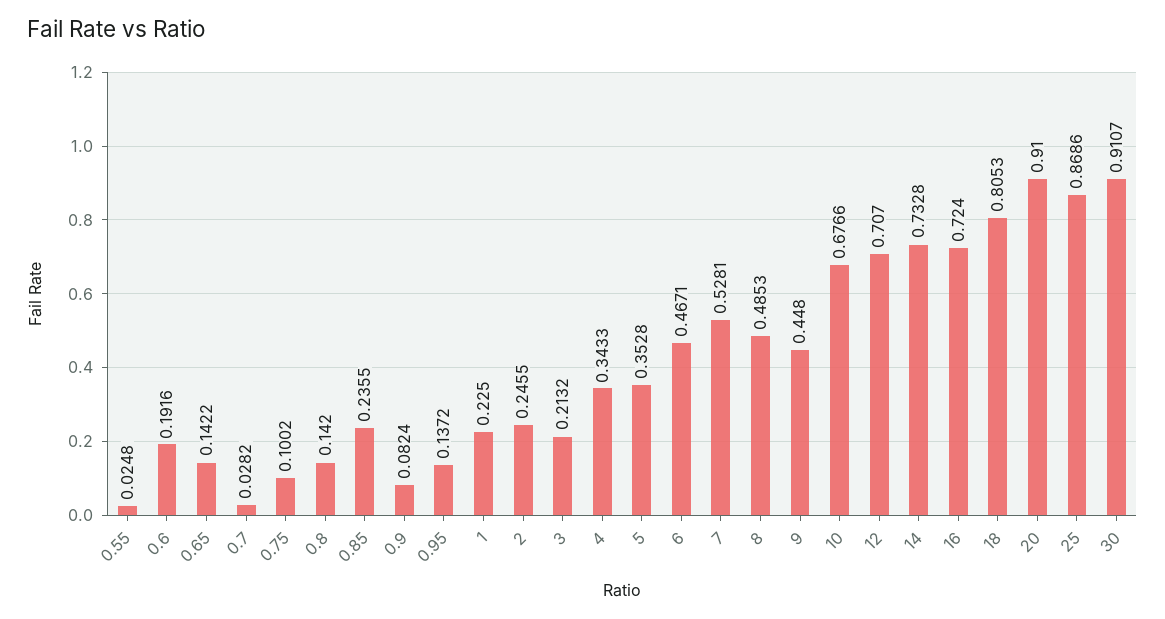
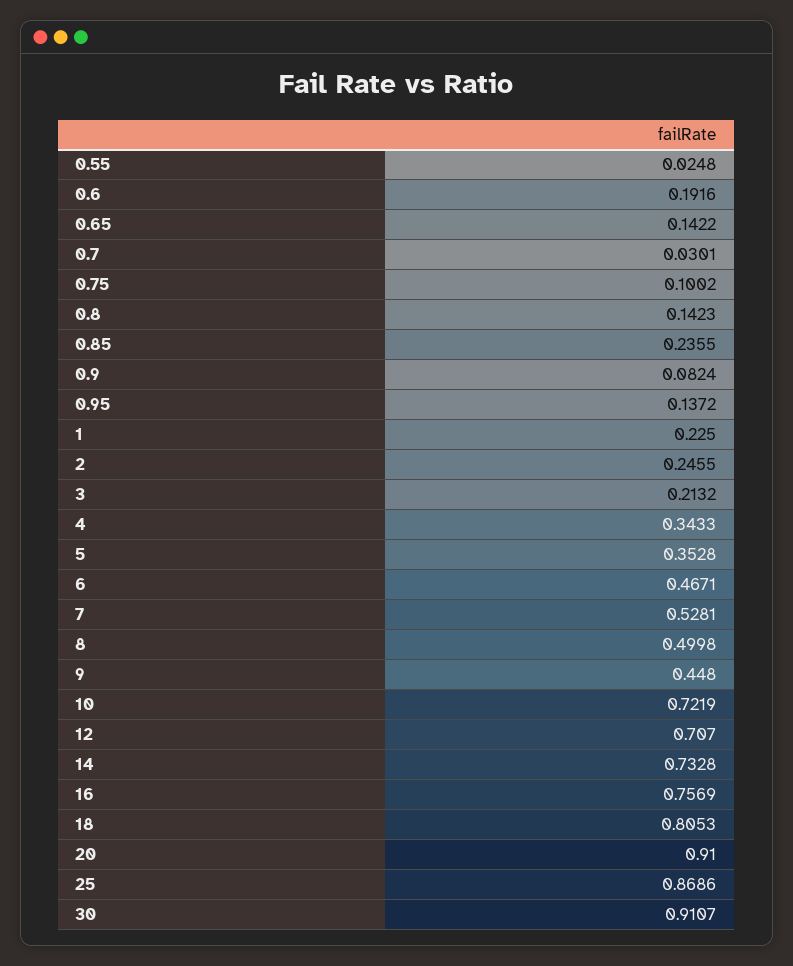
0.7: 0.0282 -> 0.0301
0.8: 0.142 -> 0.1423
8: 0.4853 -> 0.4998
10: 0.6766 -> 0.7219
16: 0.724 -> 0.7569

